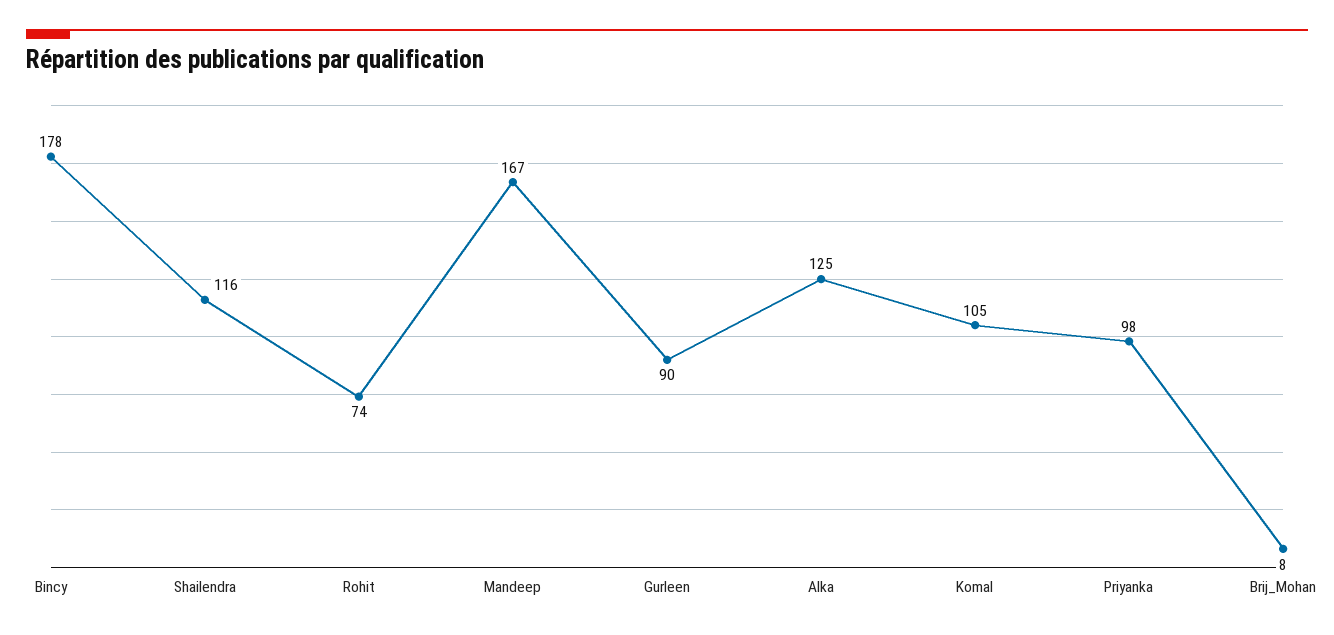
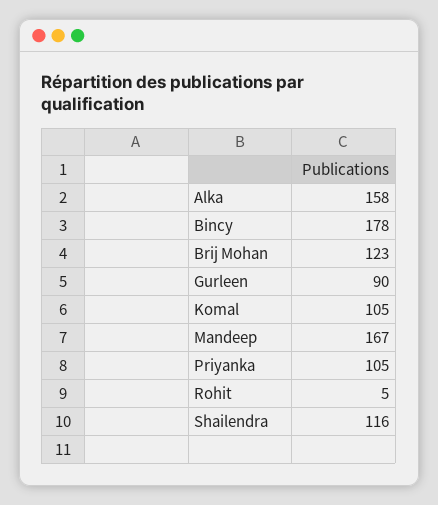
Rohit: 74 -> 5
Alka: 125 -> 158
Priyanka: 98 -> 105
Brij_Mohan: 8 -> 123

